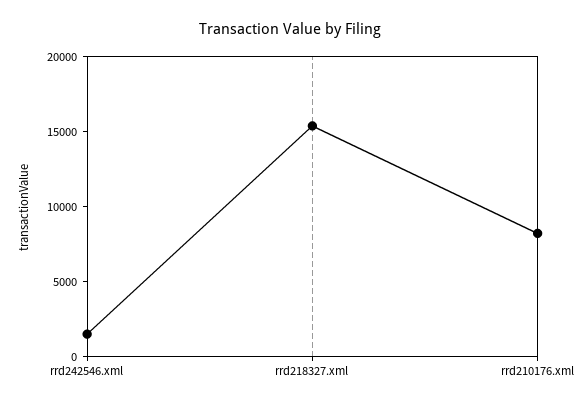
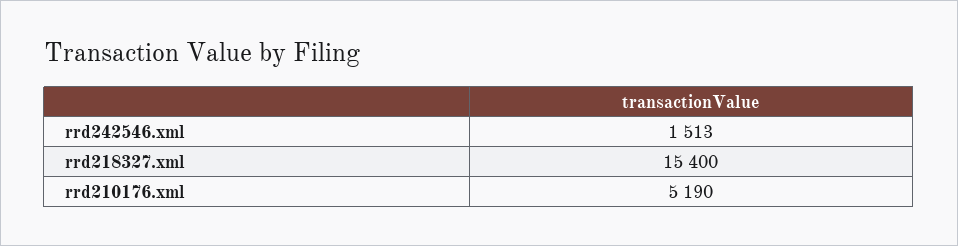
rrd210176.xml: 8000 -> 5190

